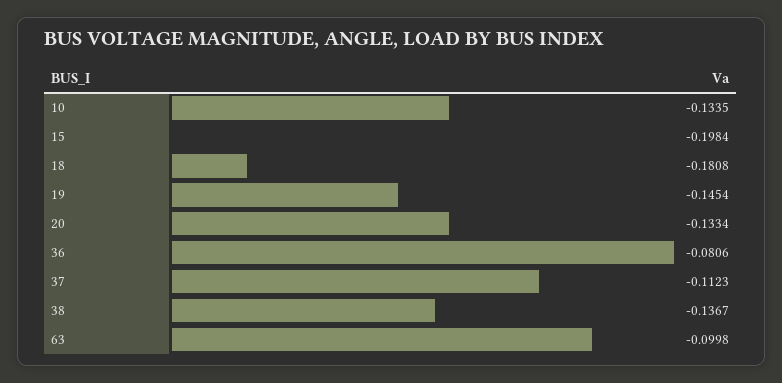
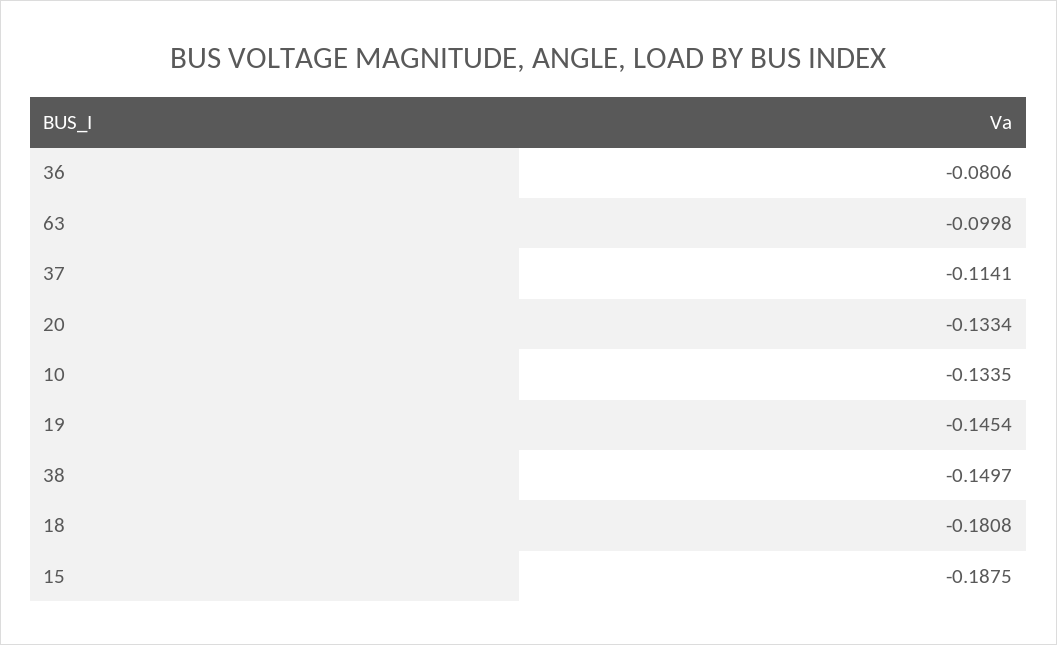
15: -0.1984 -> -0.1875
37: -0.1123 -> -0.1141
38: -0.1367 -> -0.1497

